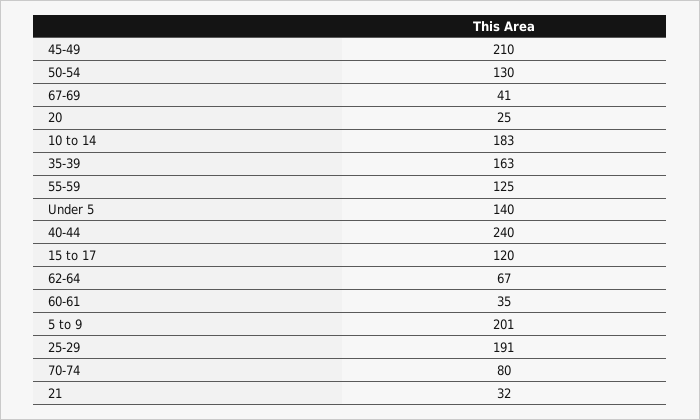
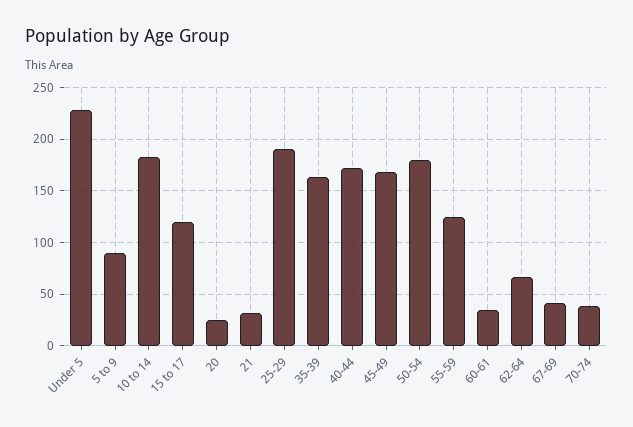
45-49: 210 -> 170
50-54: 130 -> 180
Under 5: 140 -> 230
40-44: 240 -> 170
5 to 9: 201 -> 90
70-74: 80 -> 40

